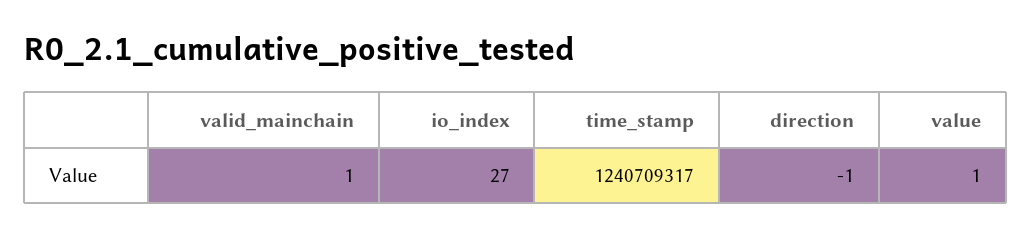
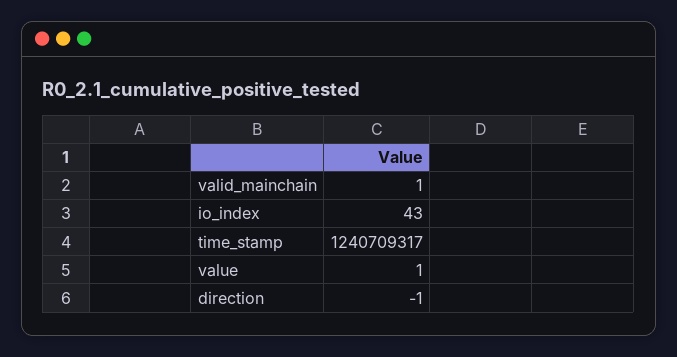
io_index: 27 -> 43

